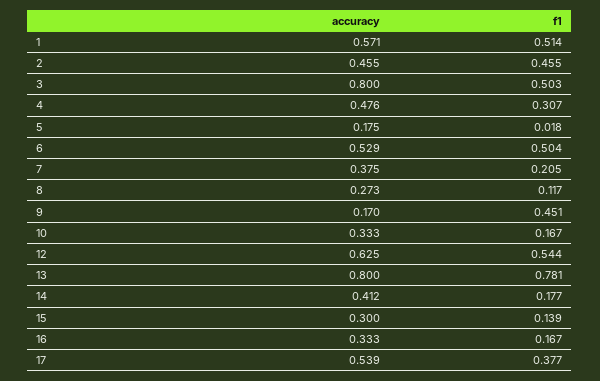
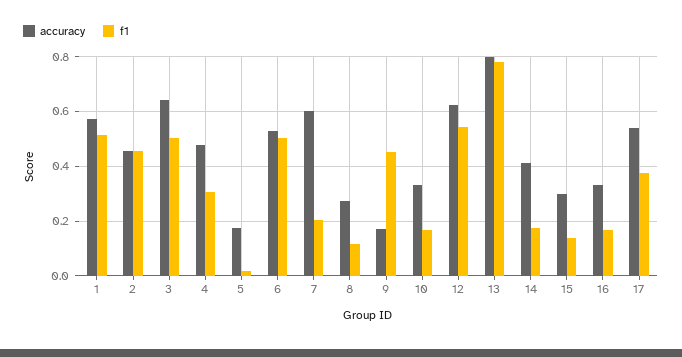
accuracy, 3: 0.8 -> 0.65
accuracy, 7: 0.375 -> 0.6

